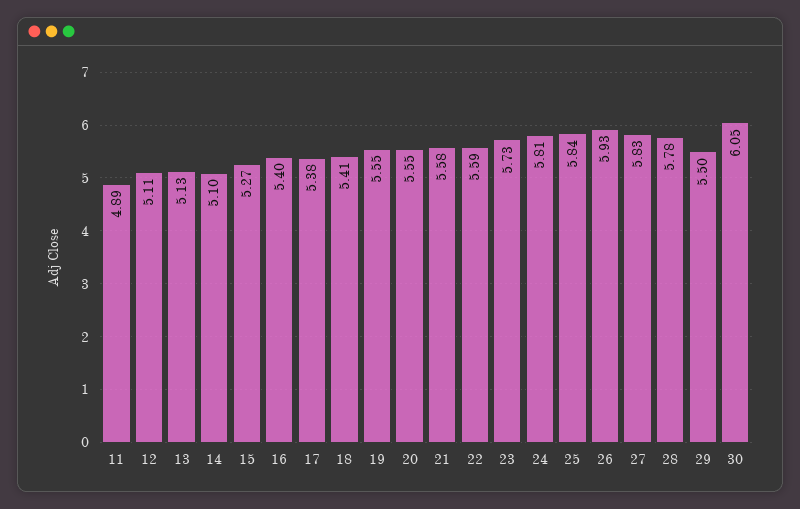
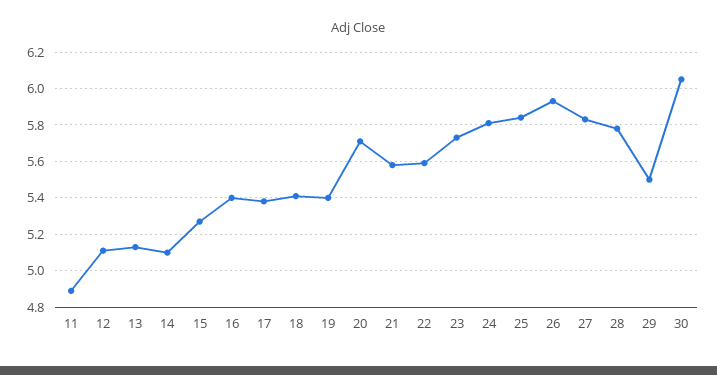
19: 5.55 -> 5.4
20: 5.55 -> 5.7

